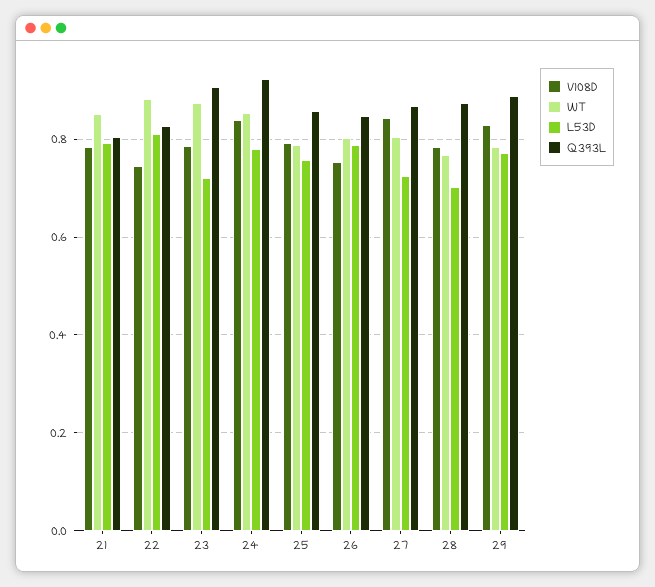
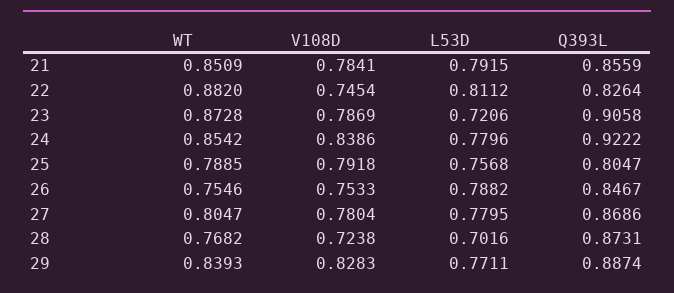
Q393L, 21: 0.8 -> 0.8559
Q393L, 25: 0.86 -> 0.8047
WT, 26: 0.8 -> 0.7546
V108D, 27: 0.84 -> 0.7804
L53D, 27: 0.72 -> 0.7795
V108D, 28: 0.78 -> 0.7238
WT, 29: 0.78 -> 0.8393

